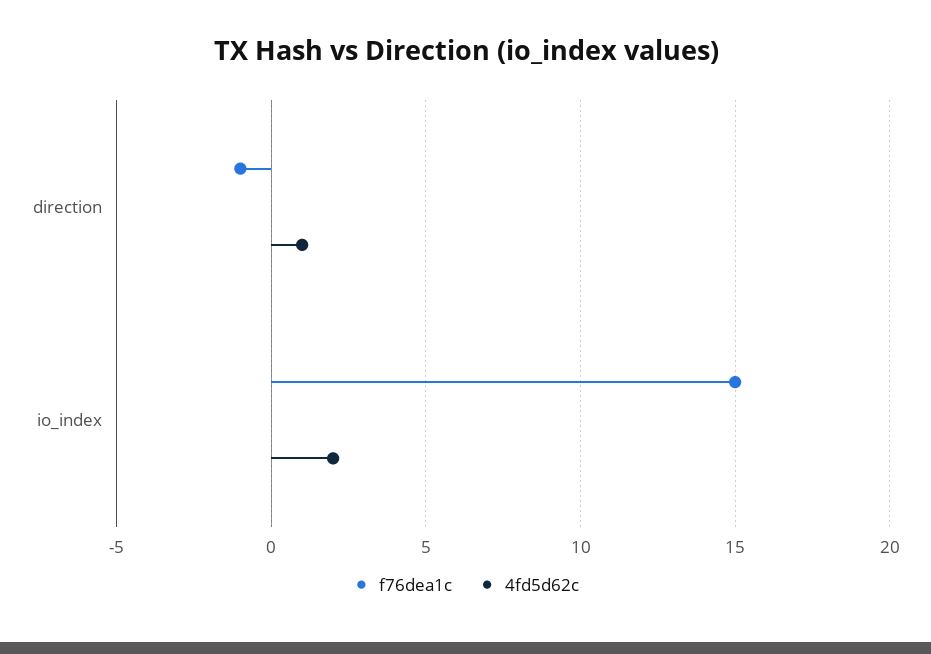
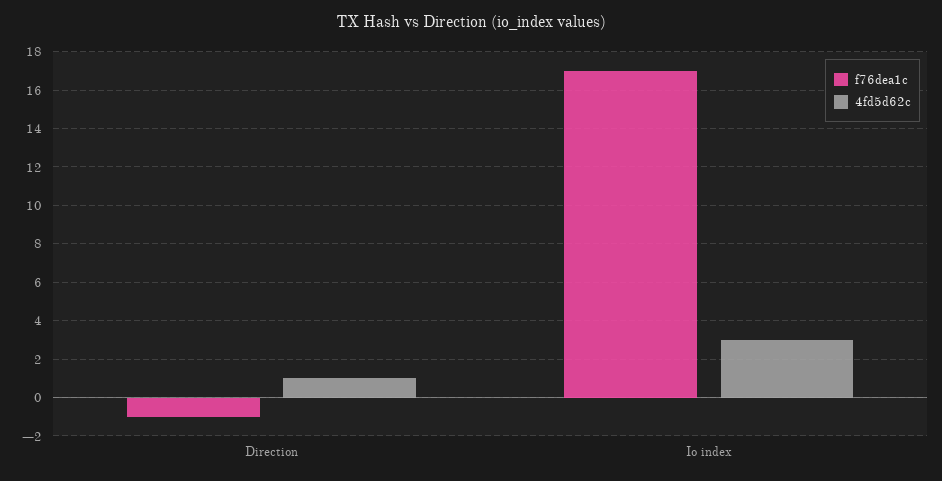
f76dea1c, io_index: 15 -> 17
4fd5d62c, io_index: 2 -> 3

